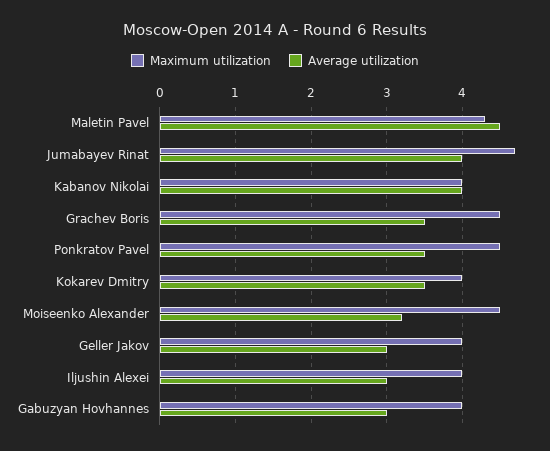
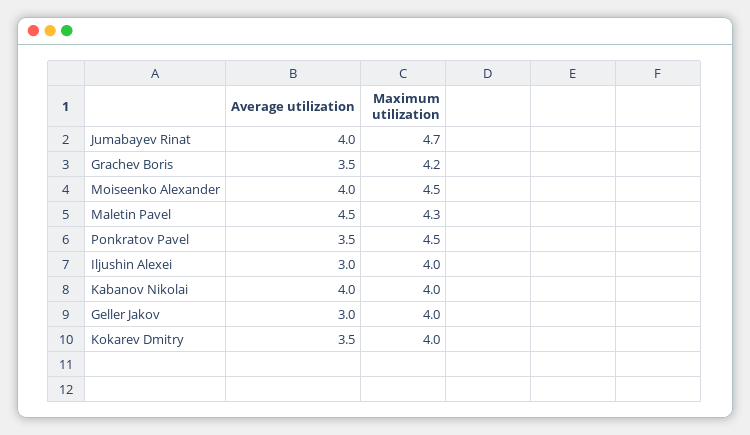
Maximum utilization, Grachev Boris: 4.5 -> 4.2
Average utilization, Moiseenko Alexander: 3.2 -> 4
Maximum utilization, Gabuzyan Hovhannes: 4 -> none
Average utilization, Gabuzyan Hovhannes: 3 -> none

